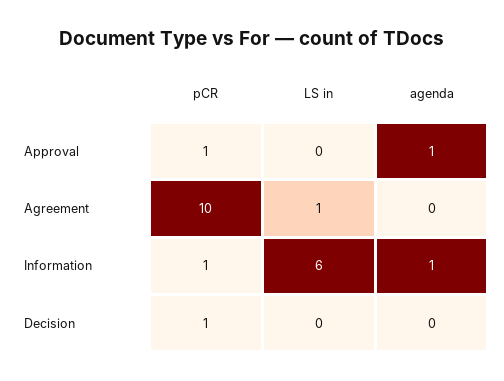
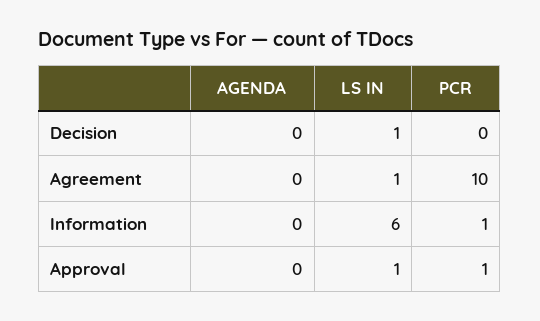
LS in, Approval: 0 -> 1
agenda, Approval: 1 -> 0
agenda, Information: 1 -> 0
pCR, Decision: 1 -> 0
LS in, Decision: 0 -> 1

